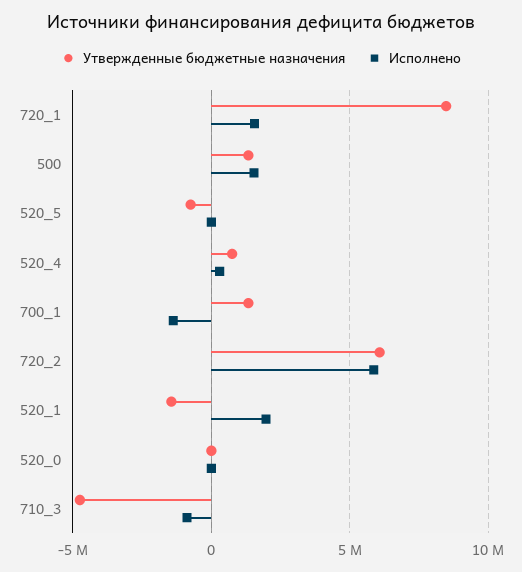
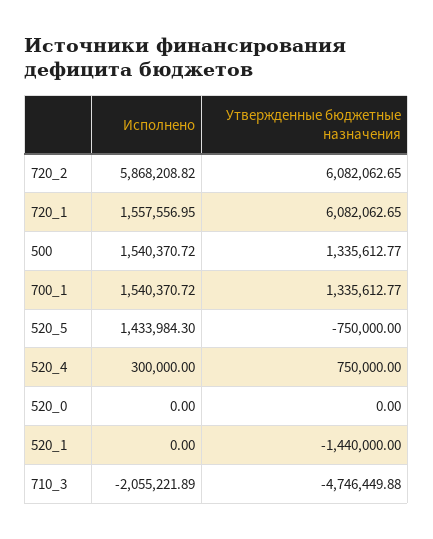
Утвержденные бюджетные назначения, 720_1: 8500000 -> 6082062.65
Исполнено, 520_5: 0 -> 1433984.3
Исполнено, 700_1: -1500000 -> 1540370.72
Исполнено, 520_1: 2000000 -> 0
Исполнено, 710_3: -1000000 -> -2055221.89

